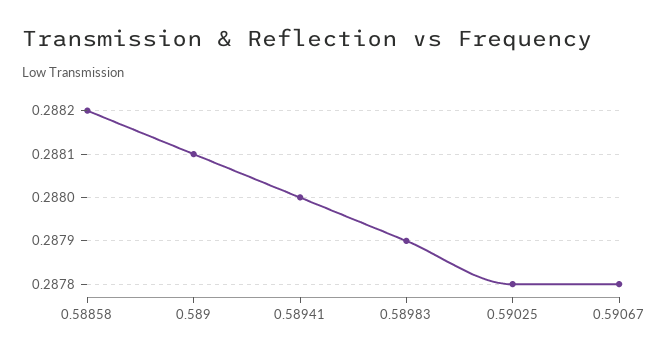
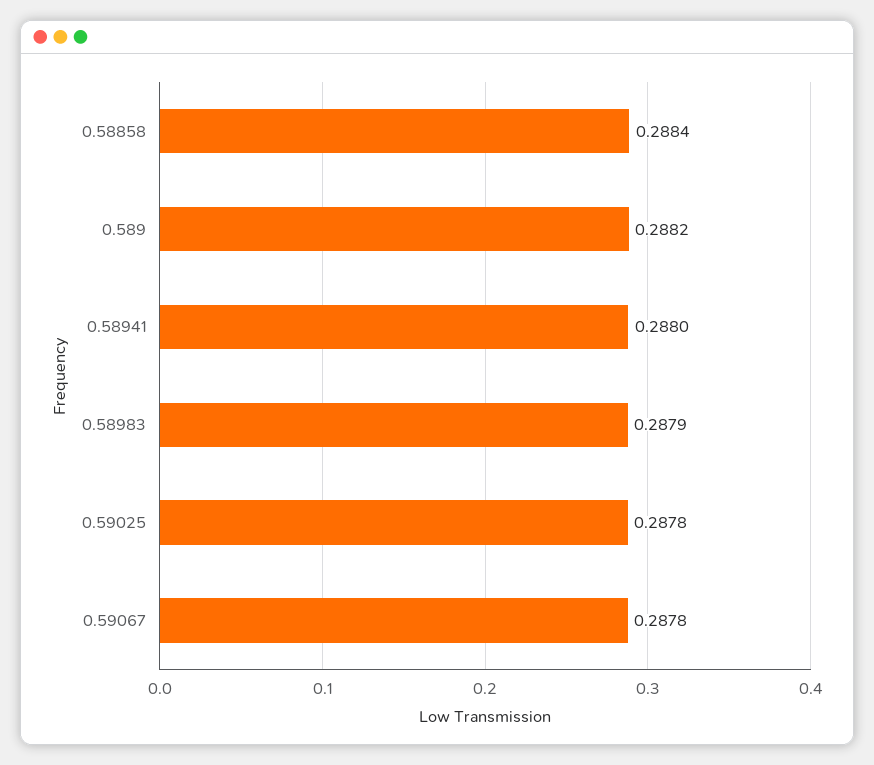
0.58858: 0.2882 -> 0.2884
0.589: 0.2881 -> 0.2882

